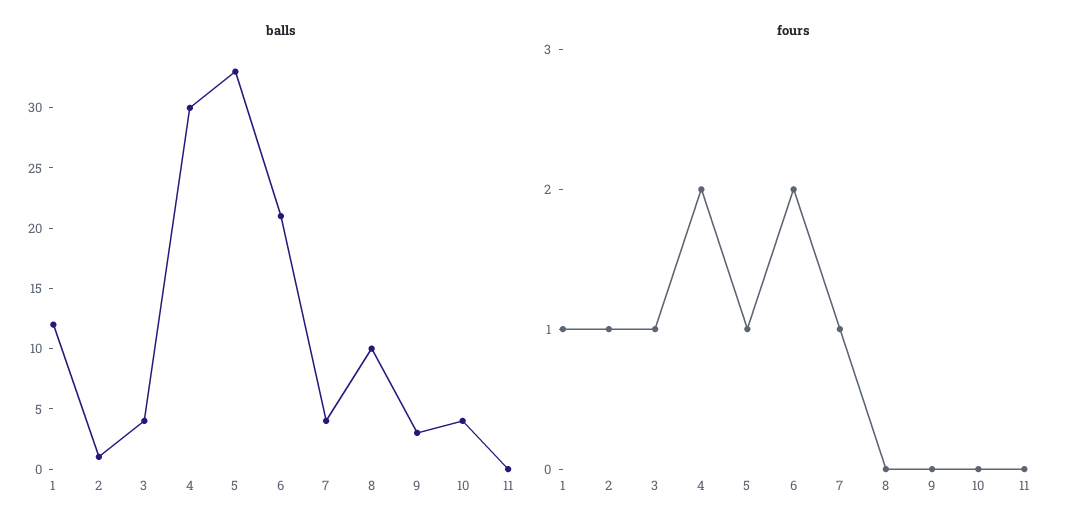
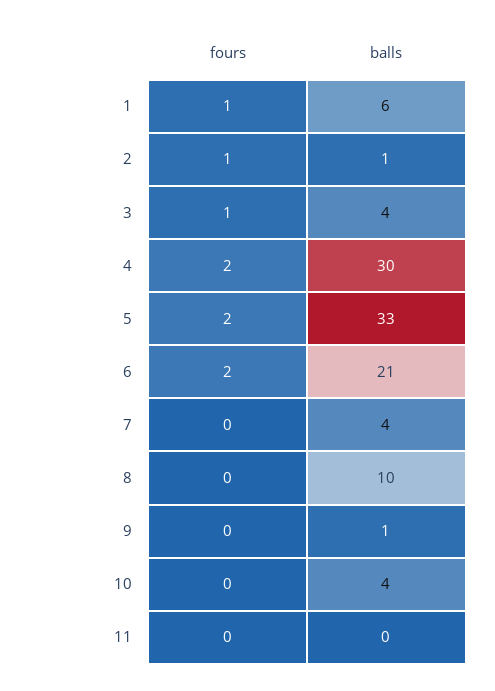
balls, 1: 12 -> 6
balls, 9: 3 -> 1
fours, 5: 1 -> 2
fours, 7: 1 -> 0

